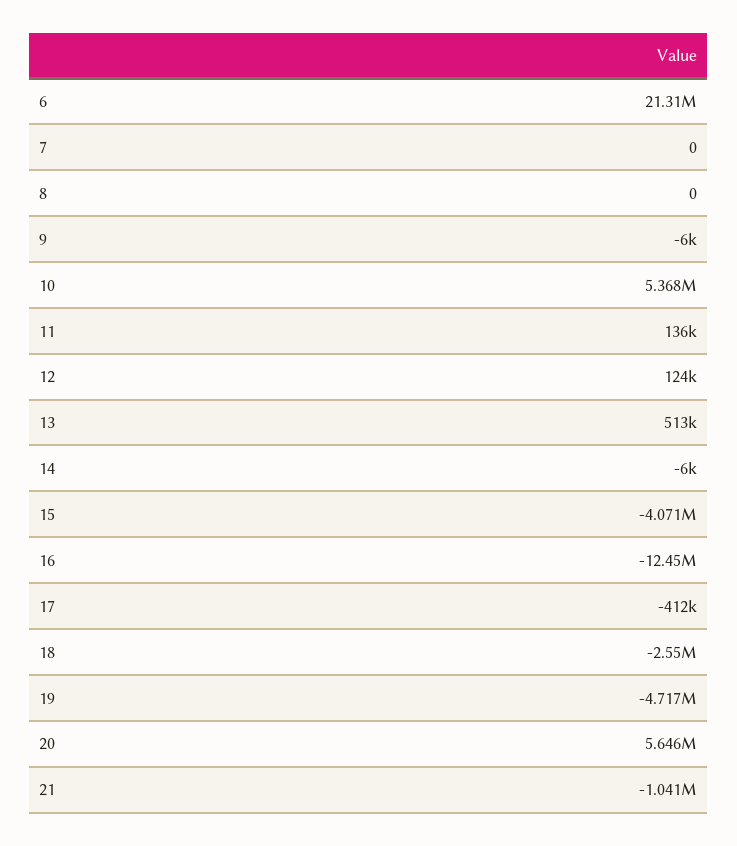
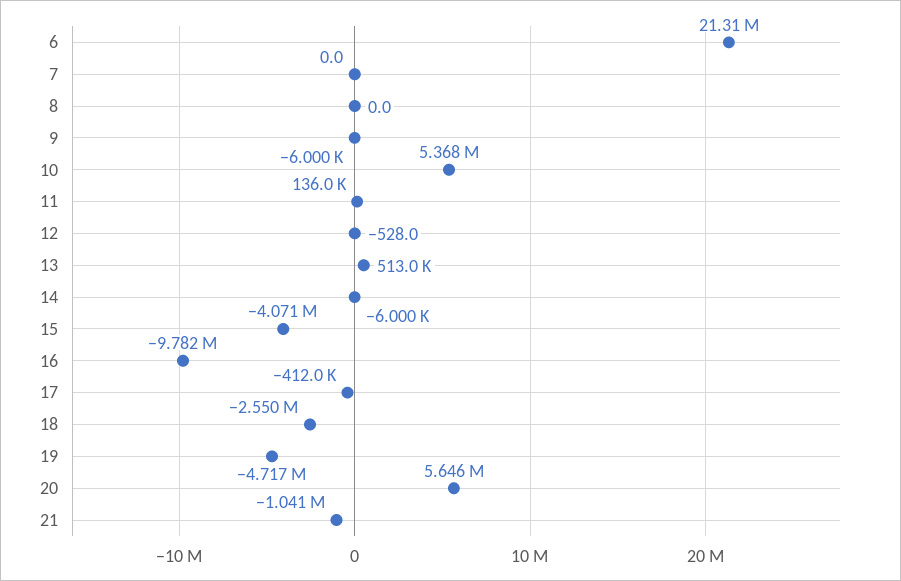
12: 124000 -> -528
16: -12450000 -> -9782000

